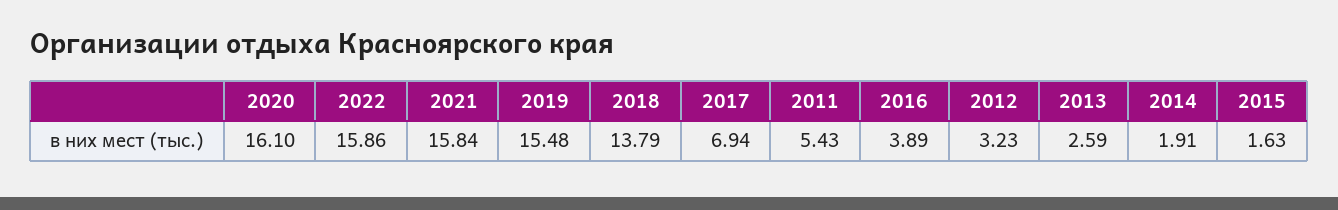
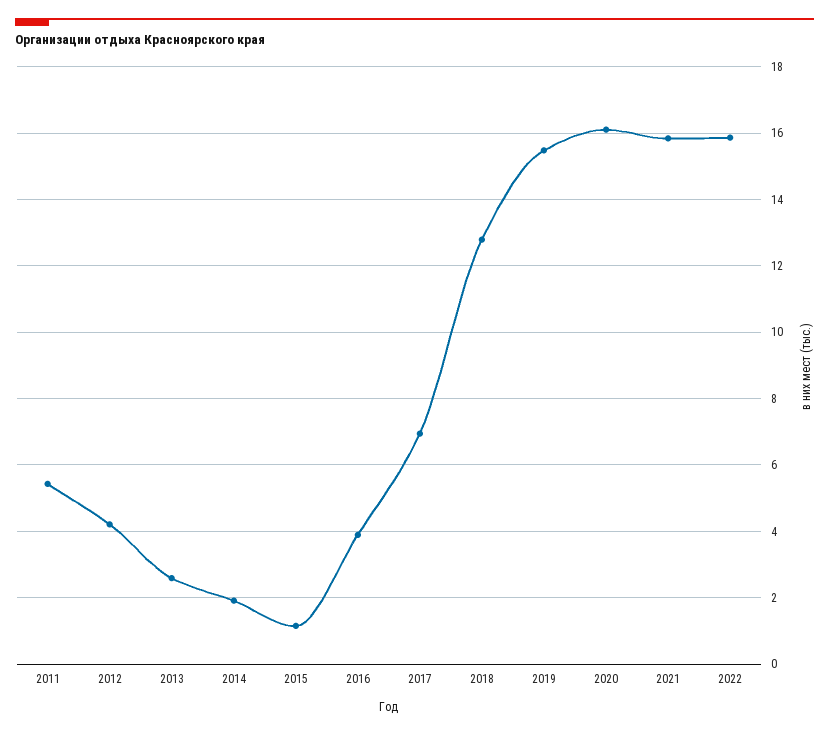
2018: 13.79 -> 12.8
2012: 3.23 -> 4.2
2015: 1.63 -> 1.2

